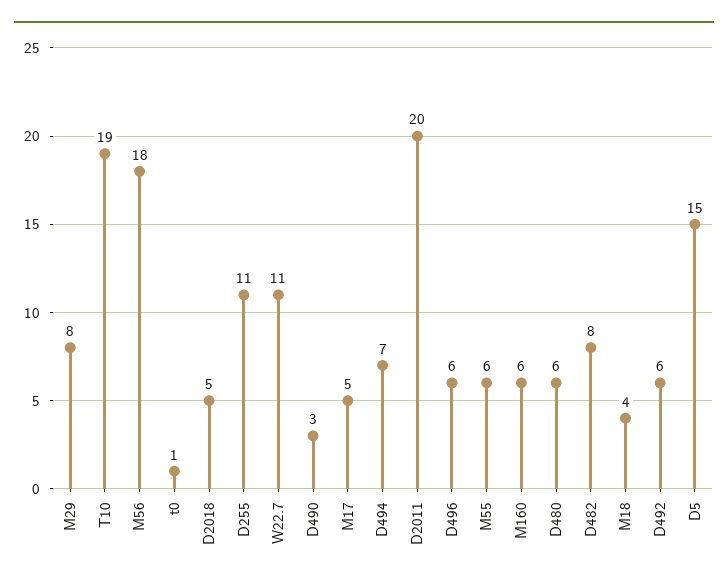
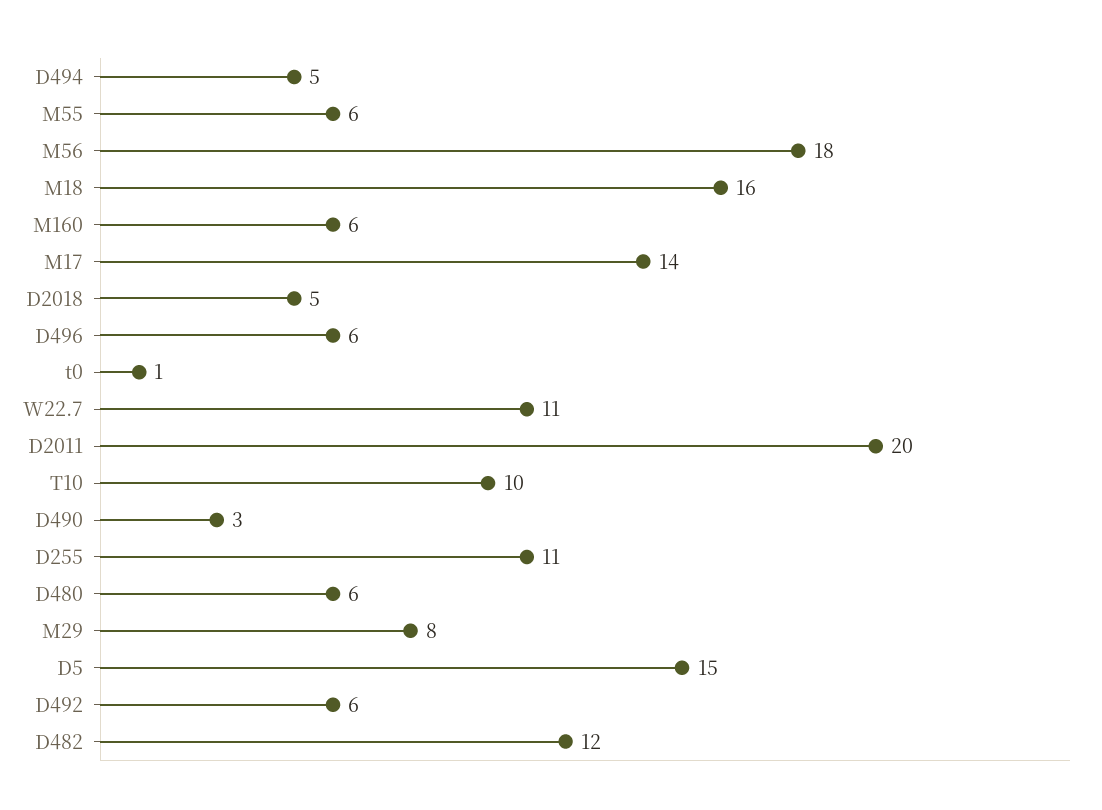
T10: 19 -> 10
M17: 5 -> 14
D494: 7 -> 5
D482: 8 -> 12
M18: 4 -> 16

